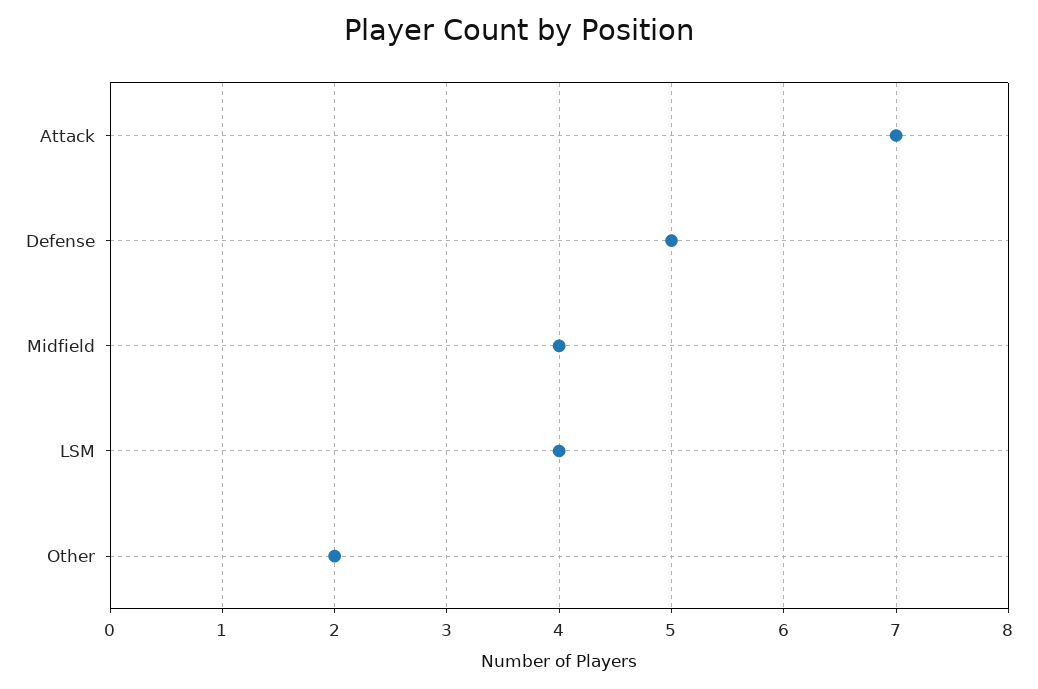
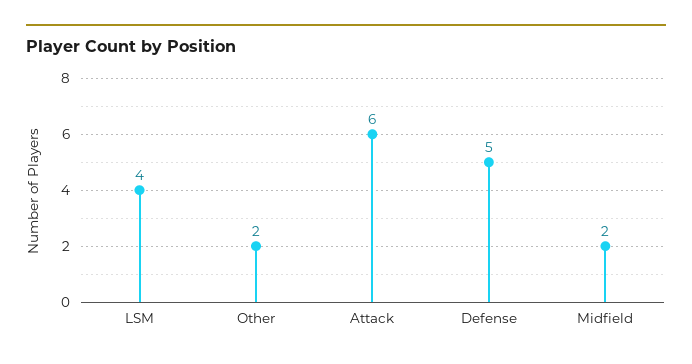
Attack: 7 -> 6
Midfield: 4 -> 2

